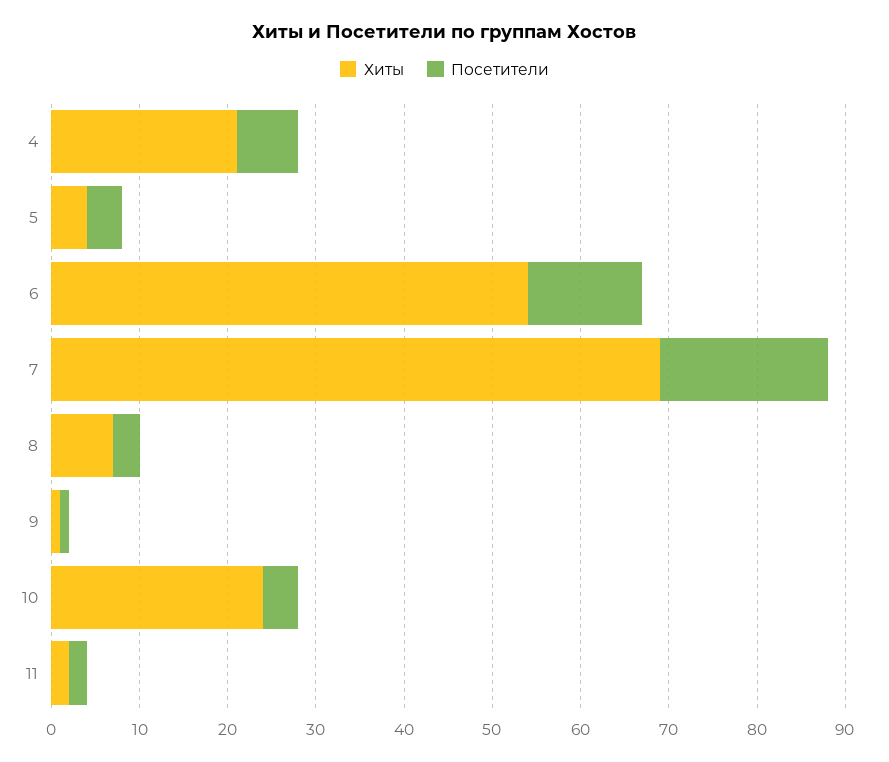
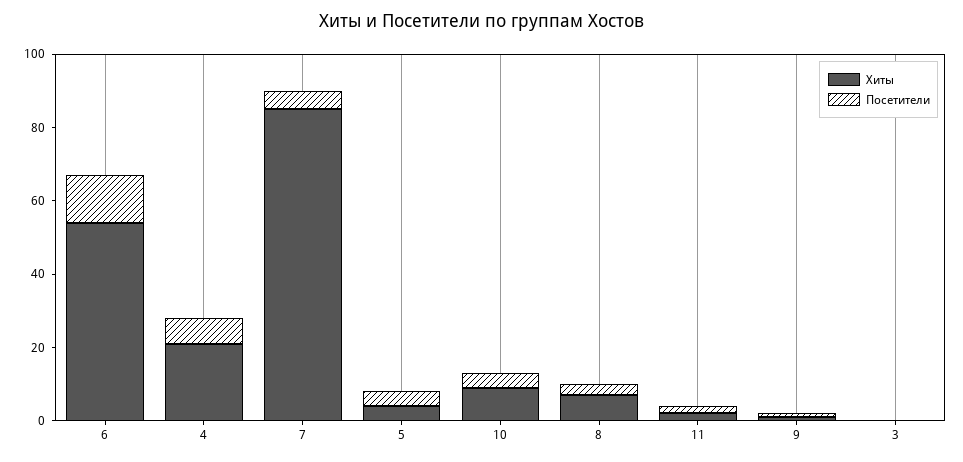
Хиты, 7: 69 -> 85
Посетители, 7: 19 -> 5
Хиты, 10: 24 -> 10
Хиты, 3: none -> 0
Посетители, 3: none -> 0

